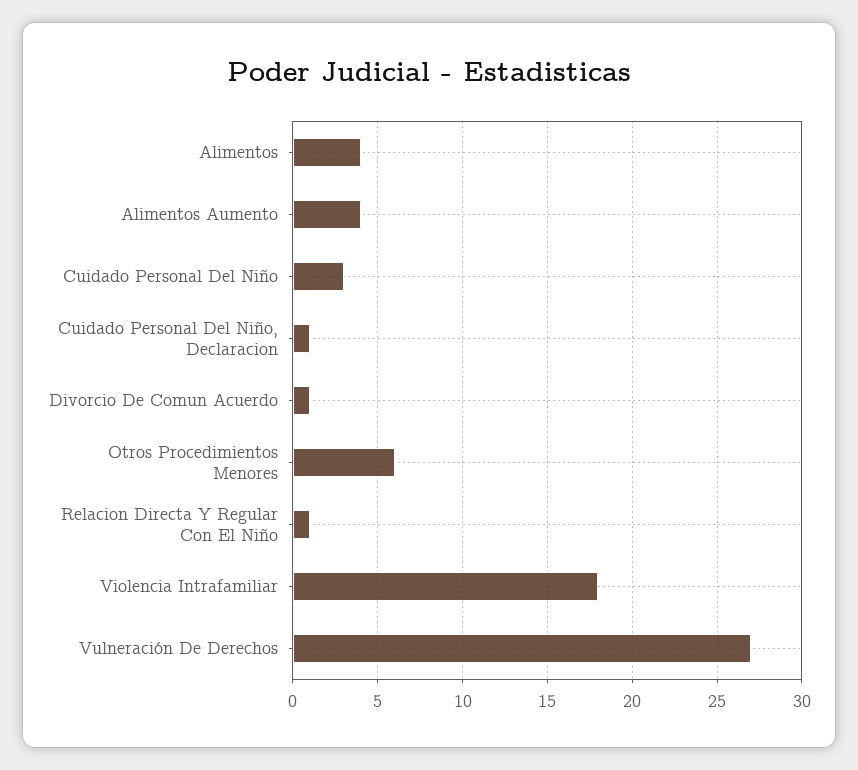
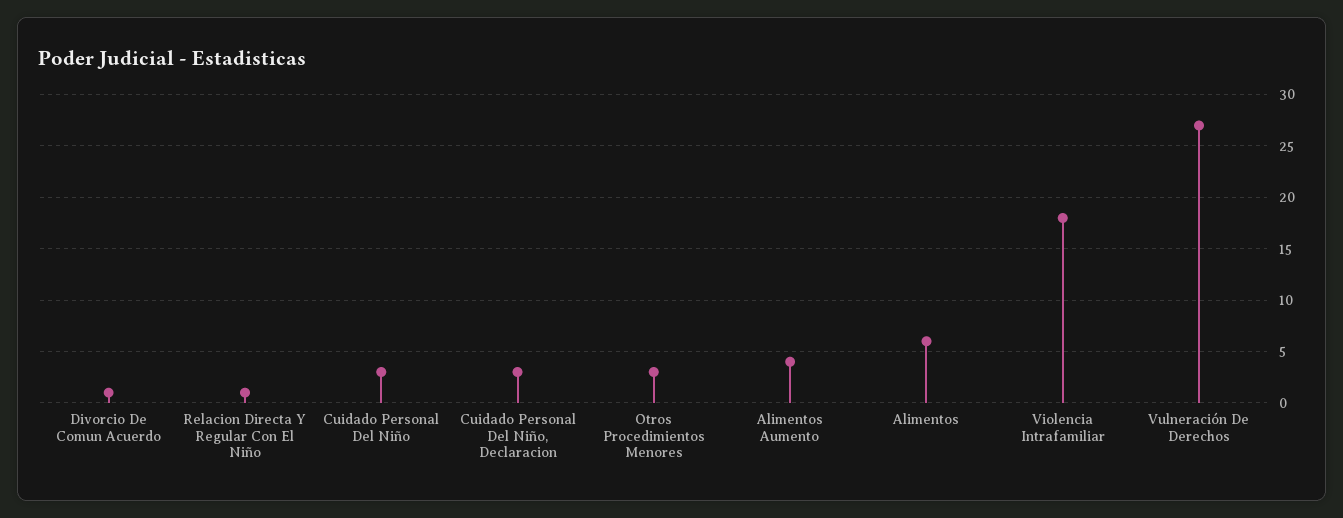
Alimentos: 4 -> 6
Cuidado Personal Del Niño, Declaracion: 1 -> 3
Otros Procedimientos Menores: 6 -> 3

